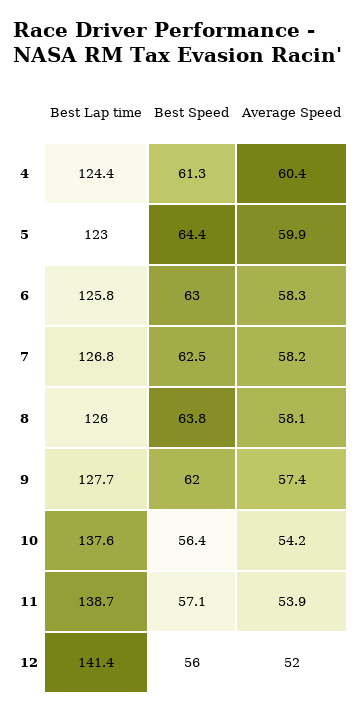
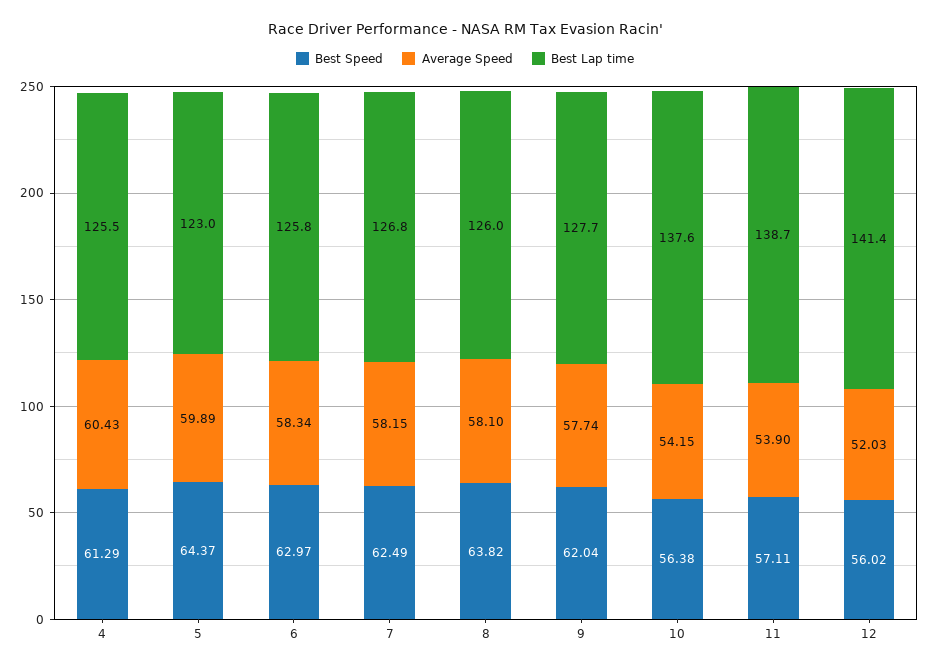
Best Lap time, 4: 124.4 -> 125.5
Average Speed, 9: 57.4 -> 57.74

